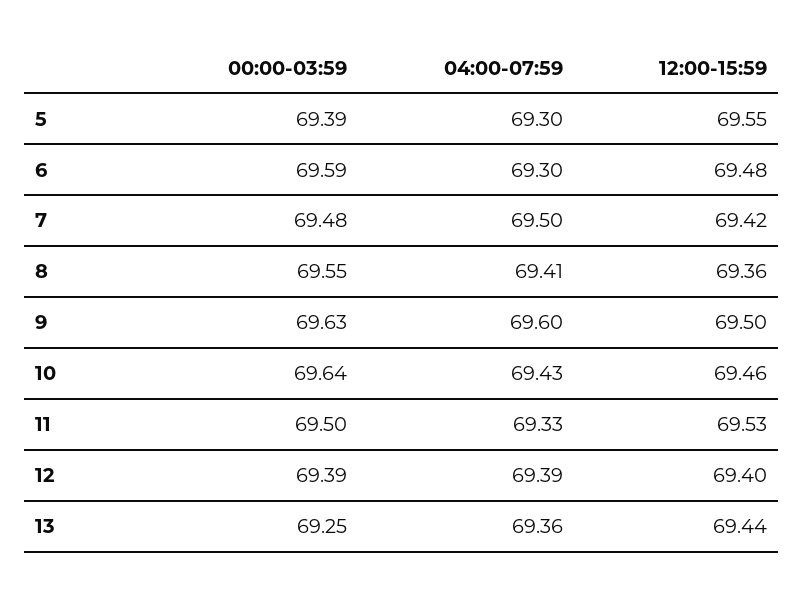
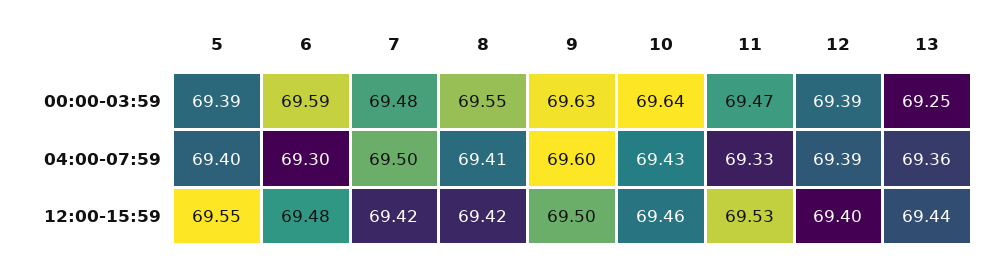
04:00-07:59, 5: 69.3 -> 69.4
12:00-15:59, 8: 69.36 -> 69.42
00:00-03:59, 11: 69.5 -> 69.47

